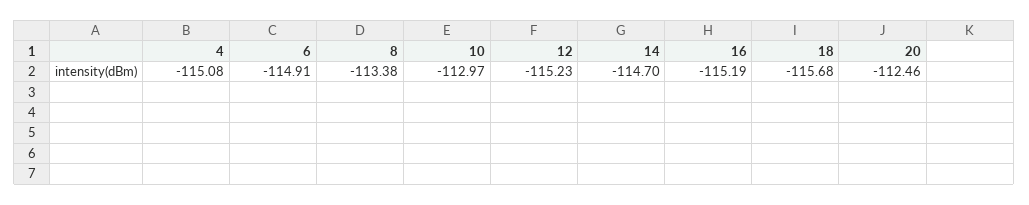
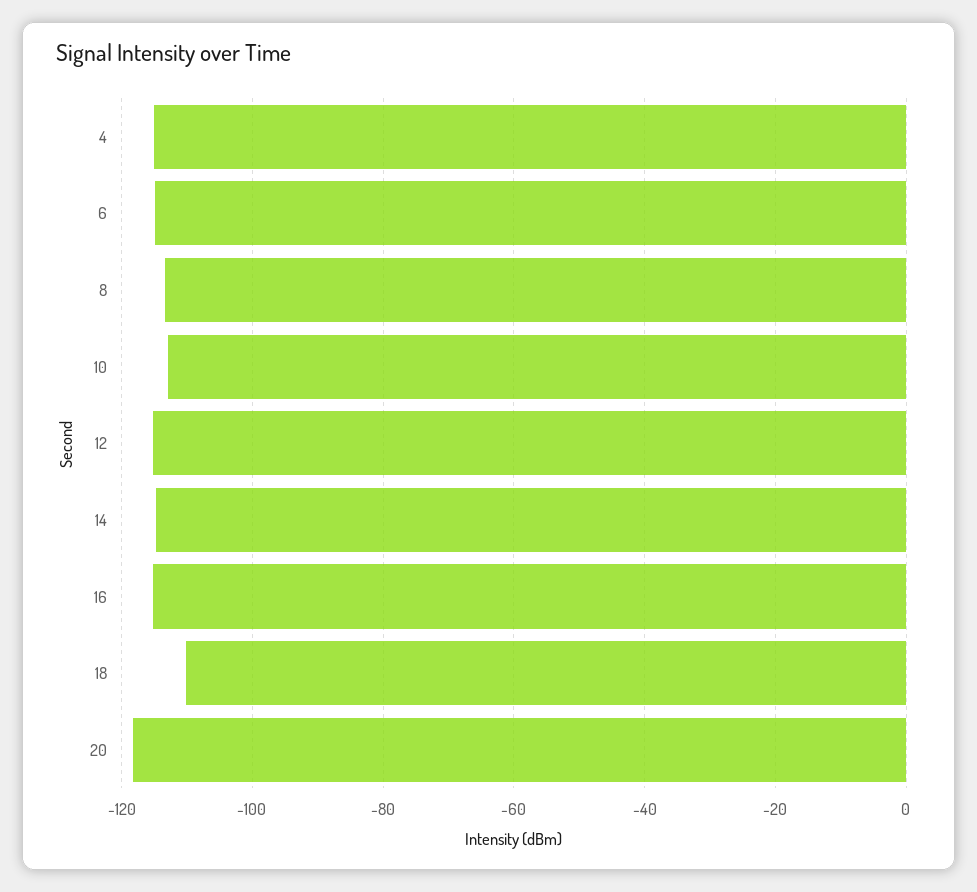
18: -115.68 -> -110
20: -112.46 -> -118

